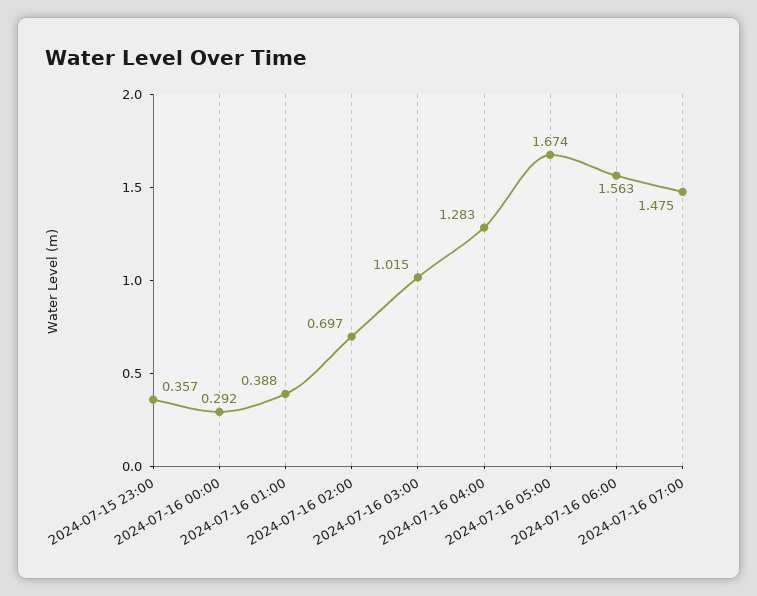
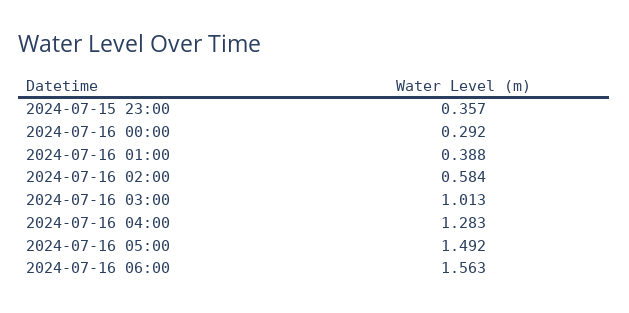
2024-07-16 02:00: 0.697 -> 0.584
2024-07-16 03:00: 1.015 -> 1.013
2024-07-16 05:00: 1.674 -> 1.492
2024-07-16 07:00: 1.475 -> none

